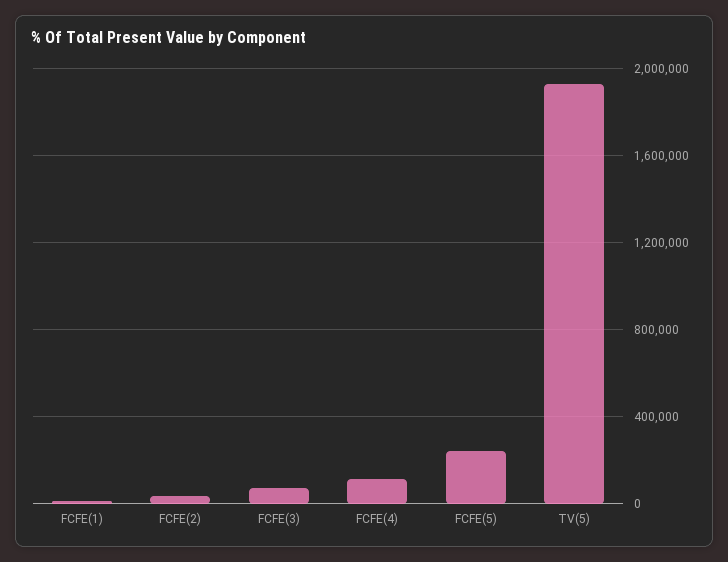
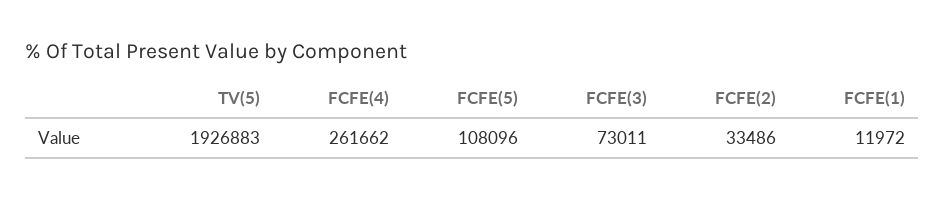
FCFE(4): 100000 -> 261662
FCFE(5): 250000 -> 108096

